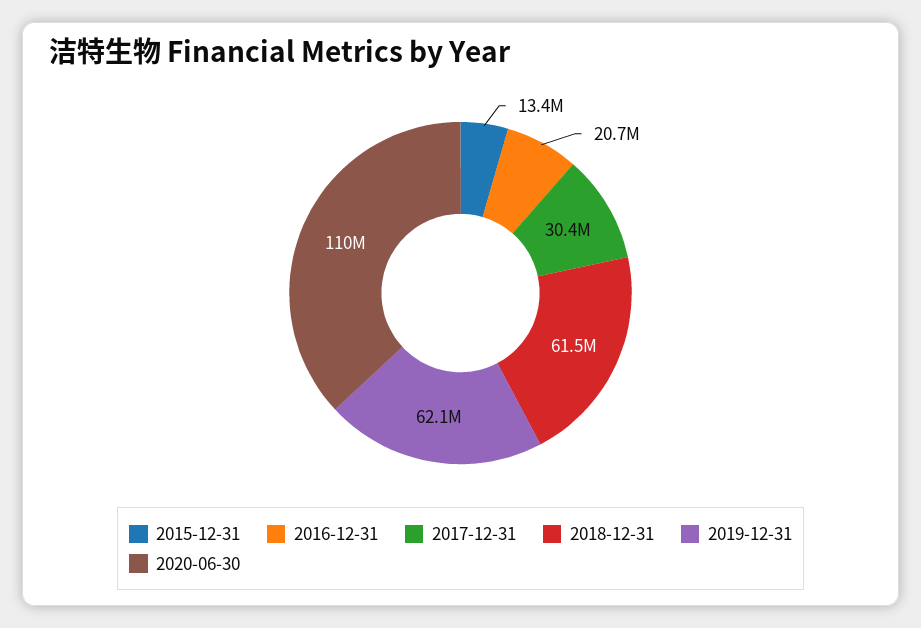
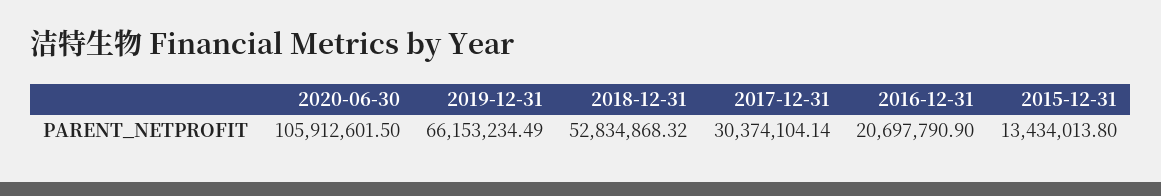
2018-12-31: 61500000 -> 52834868.32
2019-12-31: 62100000 -> 66153234.49
2020-06-30: 110000000 -> 105912601.5

